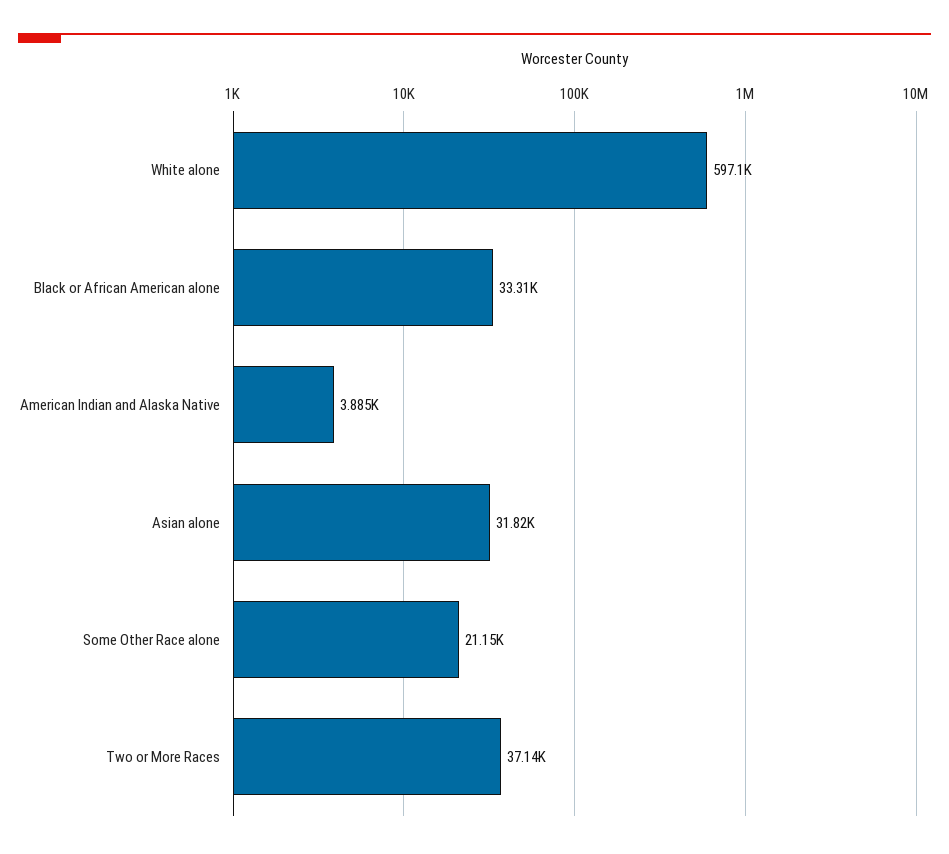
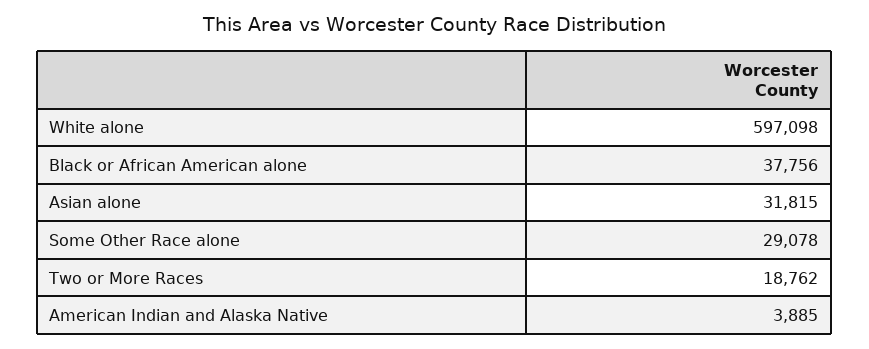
Black or African American alone: 33310 -> 37756
Some Other Race alone: 21150 -> 29078
Two or More Races: 37140 -> 18762

